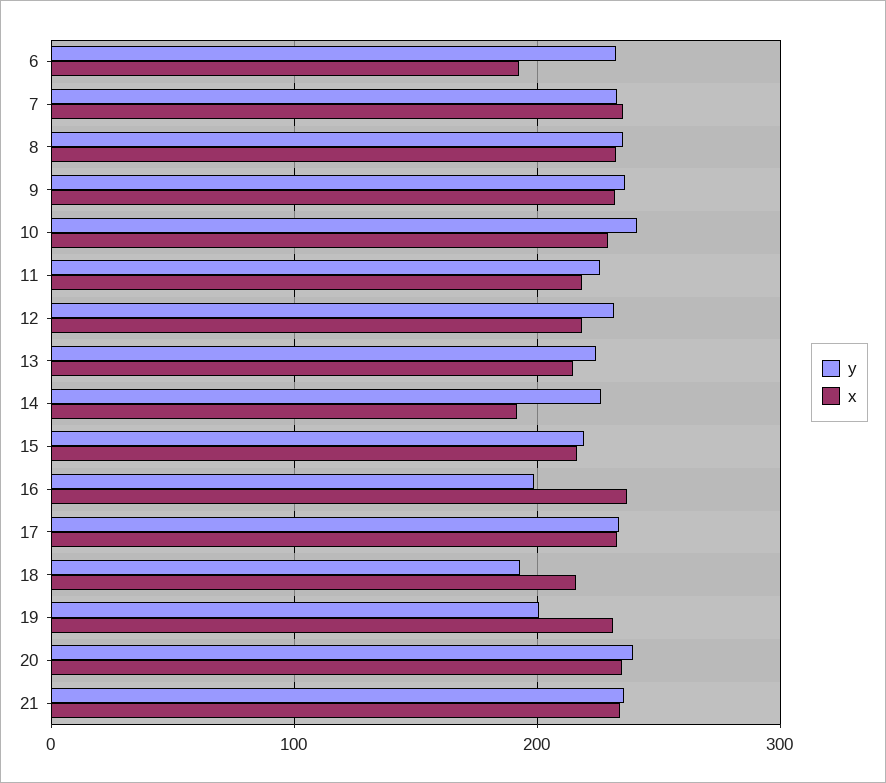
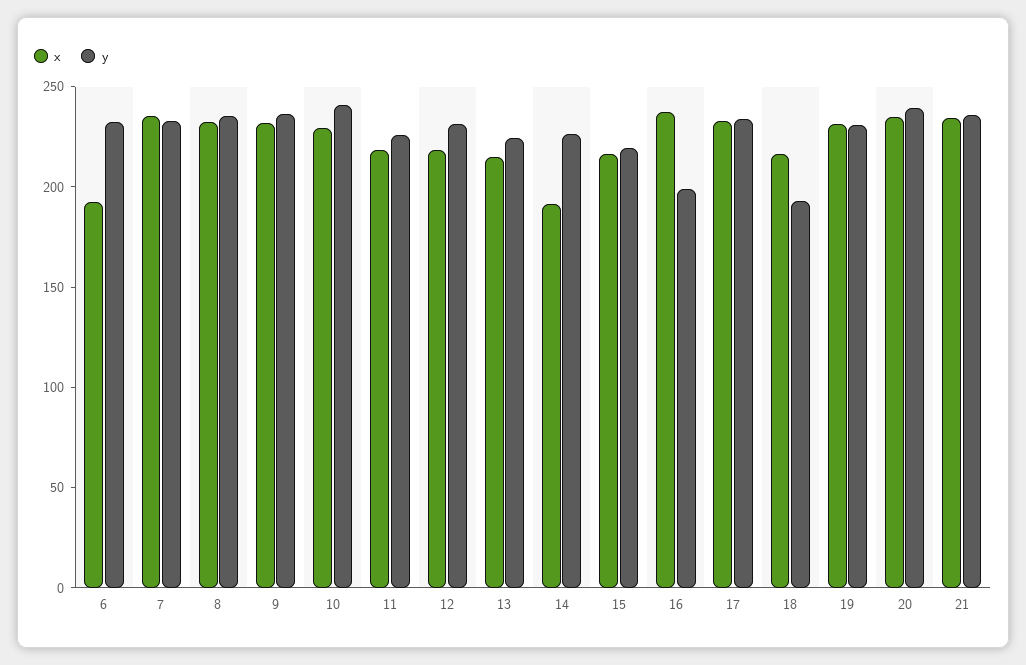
y, 19: 200 -> 230

